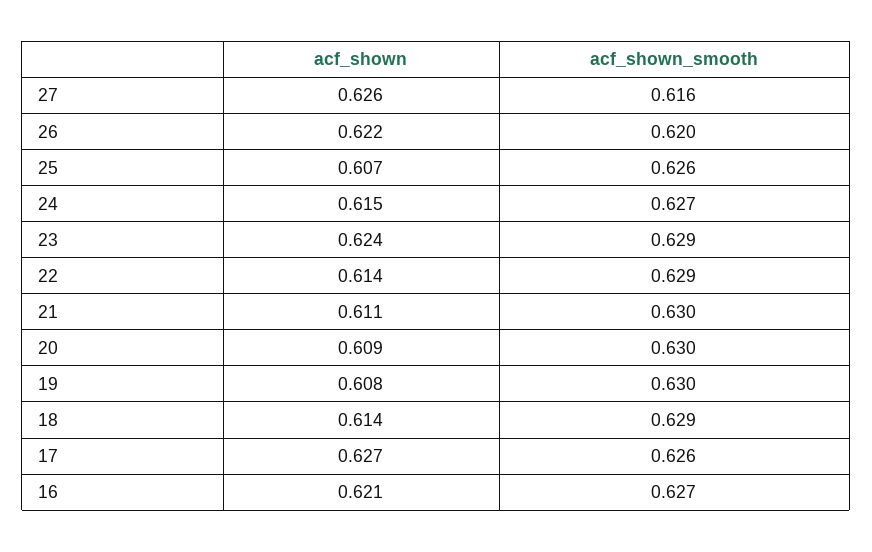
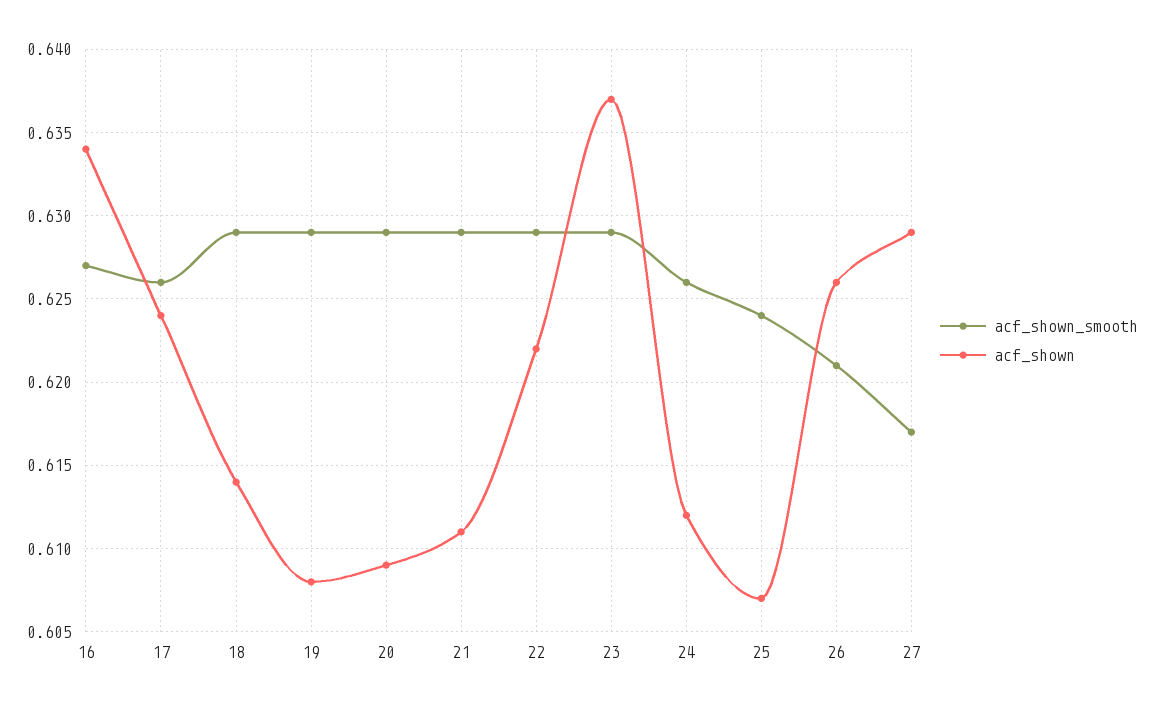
acf_shown, 27: 0.626 -> 0.629
acf_shown_smooth, 27: 0.616 -> 0.617
acf_shown, 26: 0.622 -> 0.626
acf_shown_smooth, 26: 0.62 -> 0.621
acf_shown_smooth, 25: 0.626 -> 0.624
acf_shown, 24: 0.615 -> 0.612
acf_shown_smooth, 24: 0.627 -> 0.626
acf_shown, 23: 0.624 -> 0.637
acf_shown, 22: 0.614 -> 0.622
acf_shown_smooth, 21: 0.63 -> 0.629
acf_shown_smooth, 20: 0.63 -> 0.629
acf_shown_smooth, 19: 0.63 -> 0.629
acf_shown, 17: 0.627 -> 0.624
acf_shown, 16: 0.621 -> 0.634

